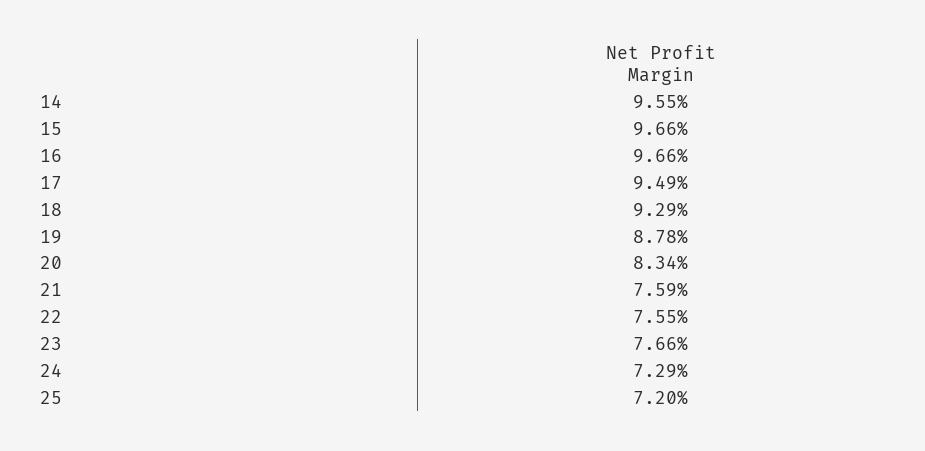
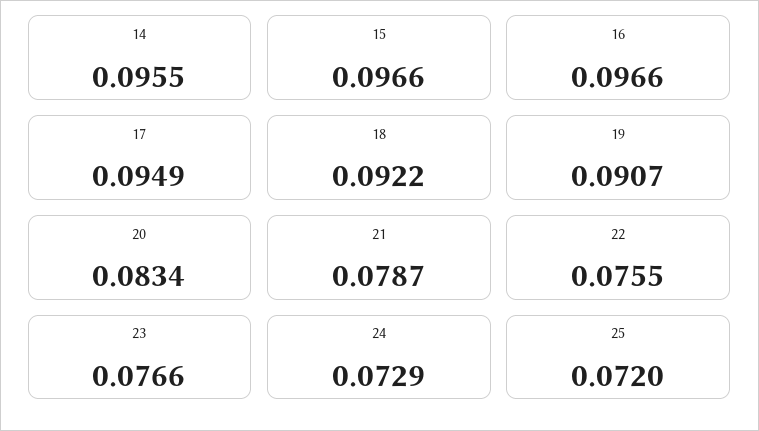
18: 0.0929 -> 0.0922
19: 0.0878 -> 0.0907
21: 0.0759 -> 0.0787

